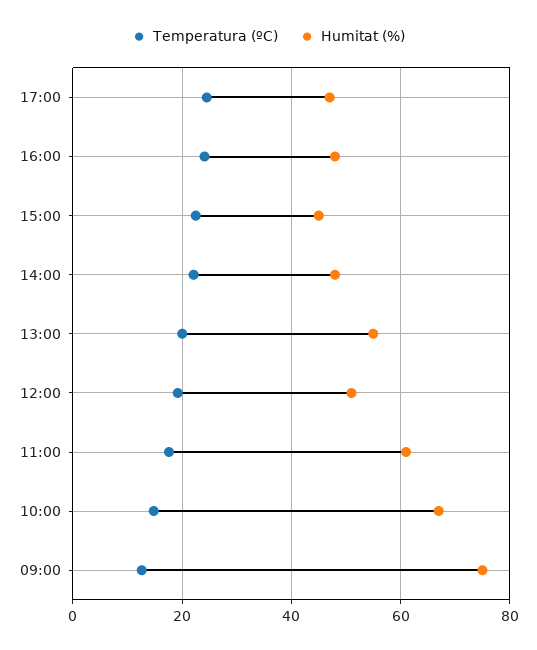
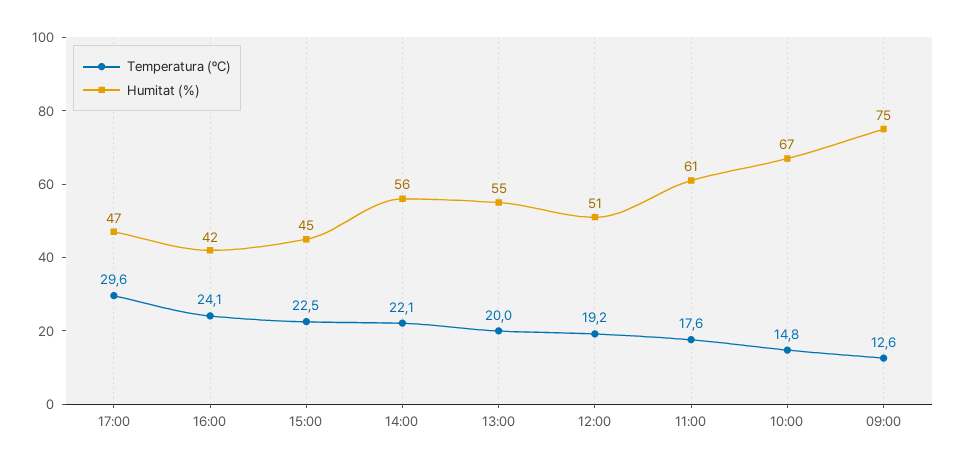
Temperatura (ºC), 17:00: 24 -> 29.6
Humitat (%), 16:00: 48 -> 42
Humitat (%), 14:00: 48 -> 56

